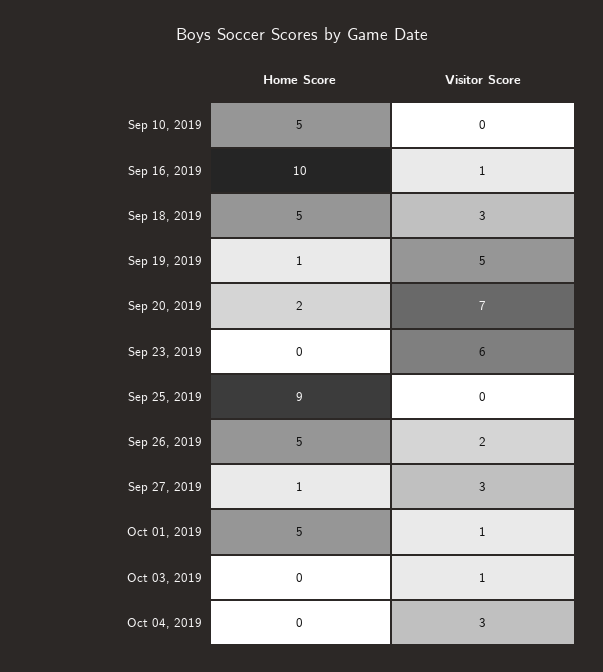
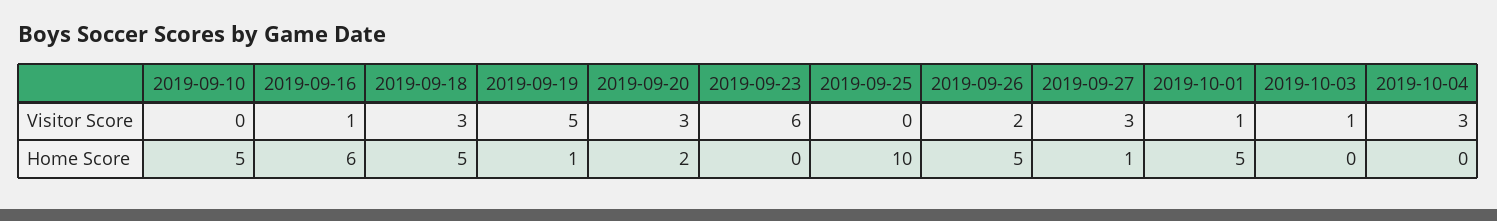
Home Score, Sep 16, 2019: 10 -> 6
Visitor Score, Sep 20, 2019: 7 -> 3
Home Score, Sep 25, 2019: 9 -> 10

